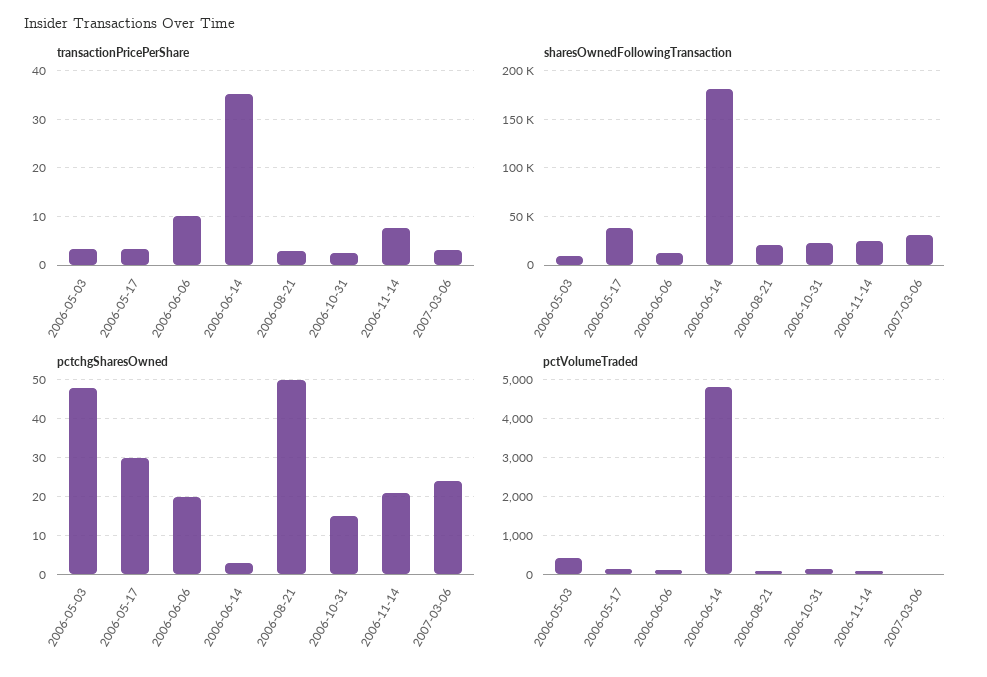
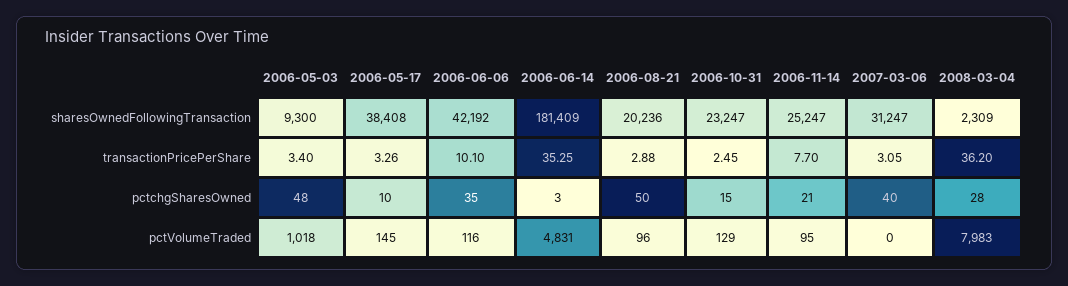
sharesOwnedFollowingTransaction, 2006-06-06: 10000 -> 42192
pctchgSharesOwned, 2006-05-17: 30 -> 10
pctchgSharesOwned, 2006-06-06: 20 -> 35
pctchgSharesOwned, 2007-03-06: 25 -> 40
pctVolumeTraded, 2006-05-03: 400 -> 1018
sharesOwnedFollowingTransaction, 2008-03-04: none -> 2309
transactionPricePerShare, 2008-03-04: none -> 36.2
pctchgSharesOwned, 2008-03-04: none -> 28
pctVolumeTraded, 2008-03-04: none -> 7983

